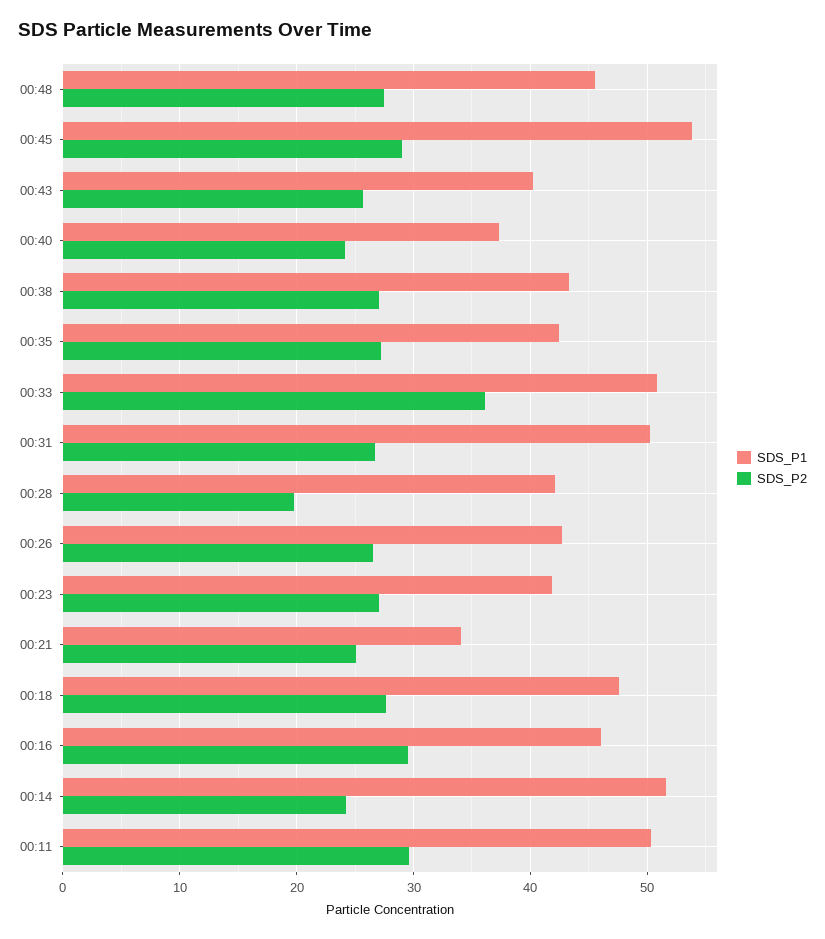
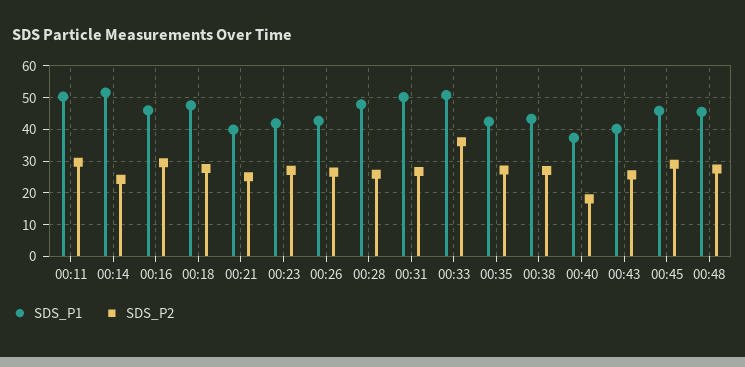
SDS_P1, 00:45: 54 -> 46
SDS_P2, 00:40: 24 -> 18
SDS_P1, 00:28: 42 -> 48
SDS_P2, 00:28: 20 -> 26
SDS_P1, 00:21: 34 -> 40

